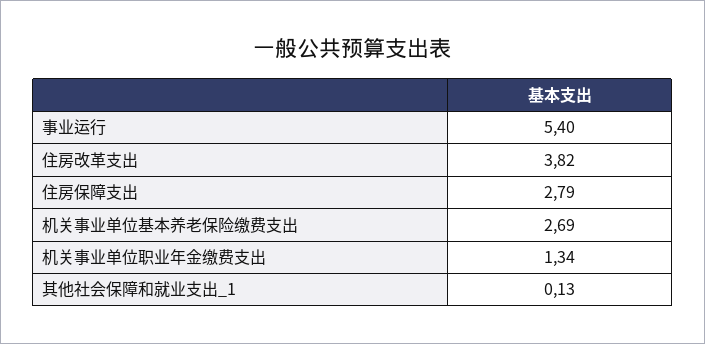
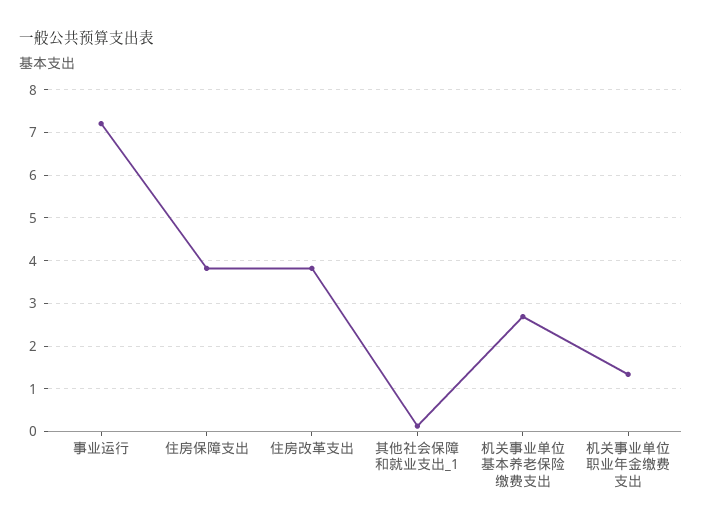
事业运行: 5.4 -> 7.2
住房保障支出: 2.79 -> 3.8

